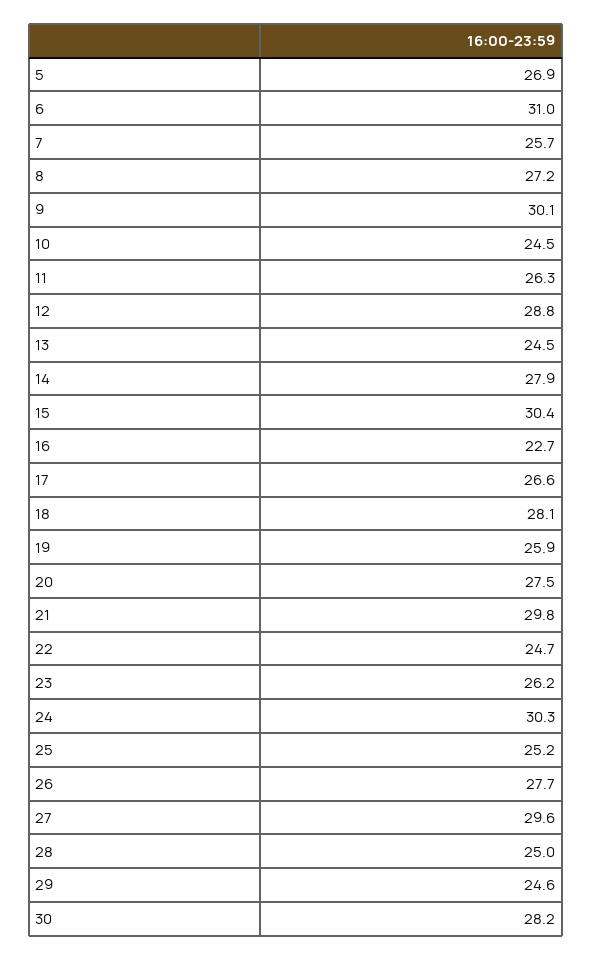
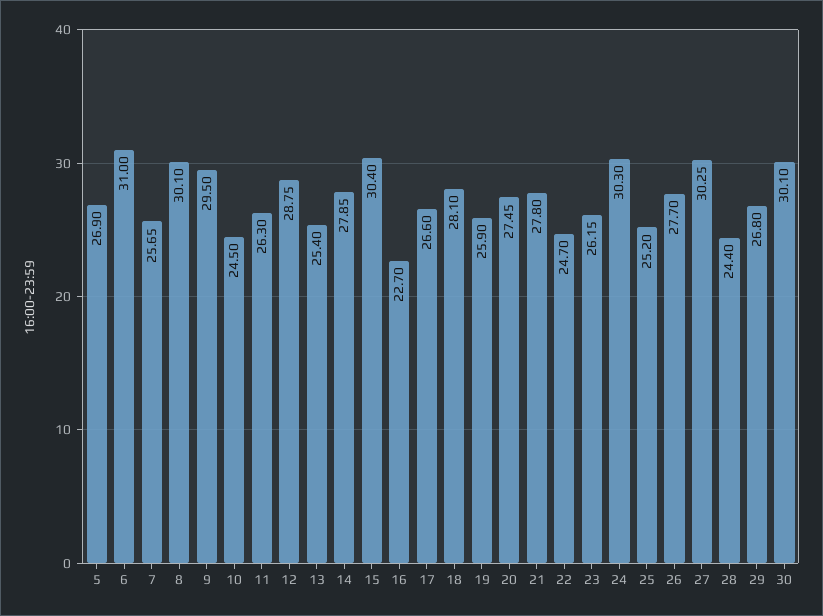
8: 27.2 -> 30.1
9: 30.1 -> 29.5
13: 24.5 -> 25.4
21: 29.8 -> 27.8
27: 29.6 -> 30.25
28: 25 -> 24.4
29: 24.6 -> 26.8
30: 28.2 -> 30.1

